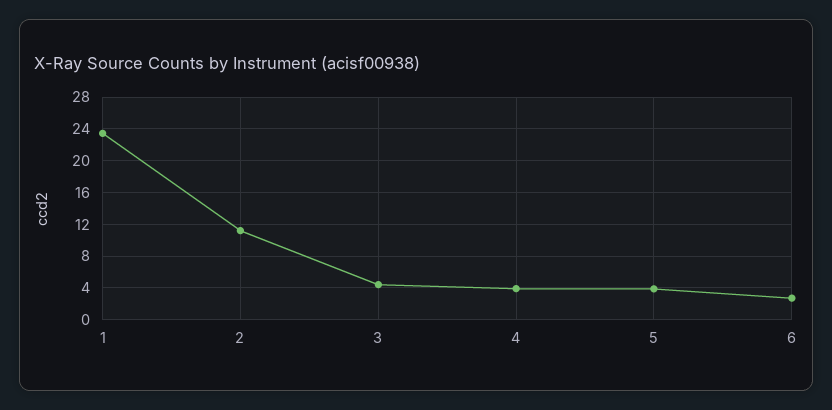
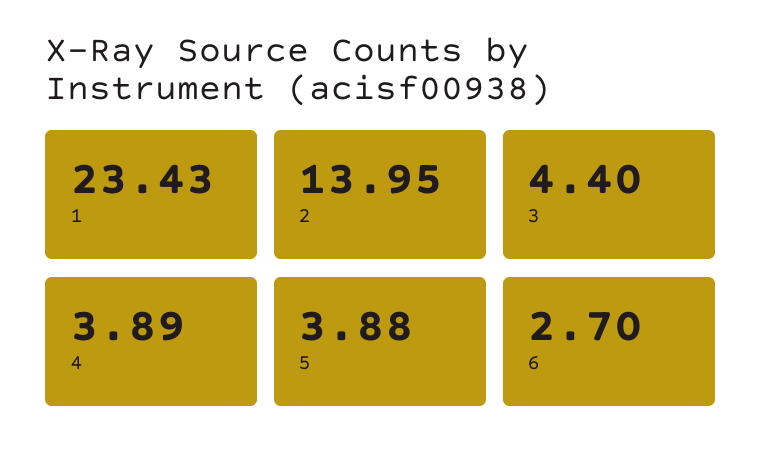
2: 11 -> 13.95

